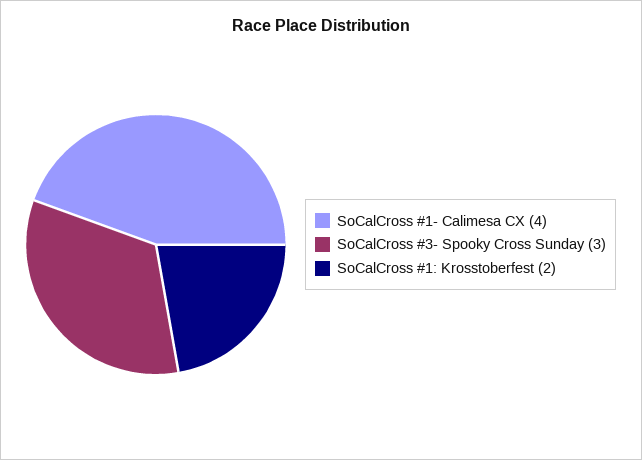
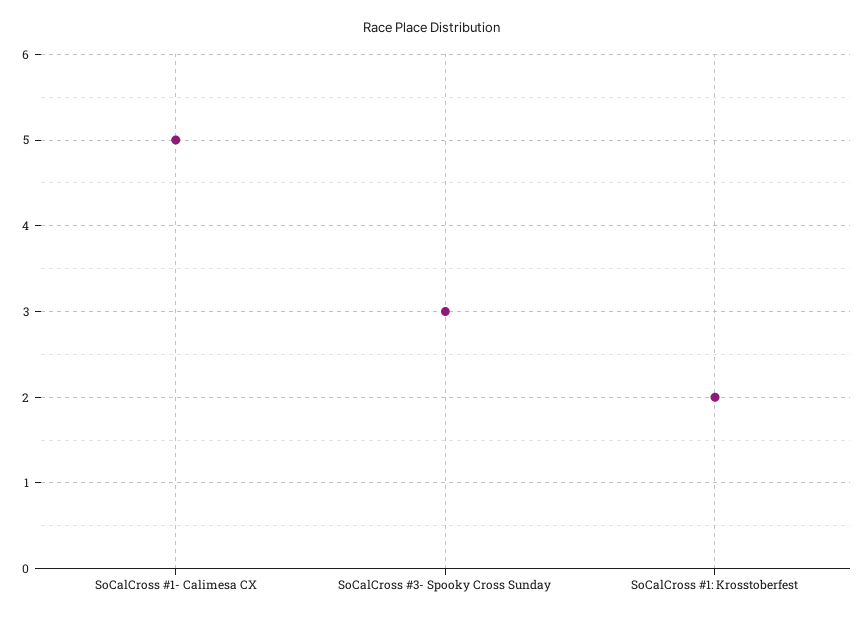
SoCalCross #1- Calimesa CX: 4 -> 5

